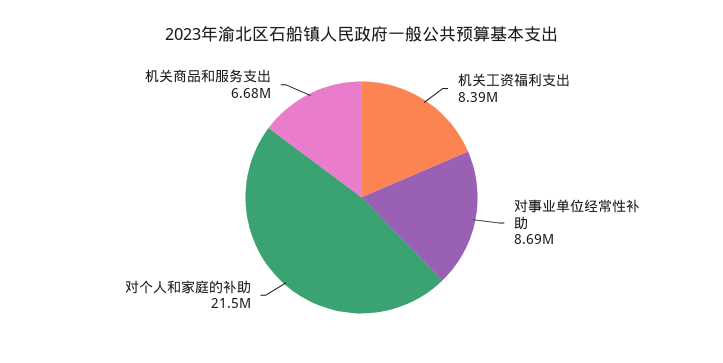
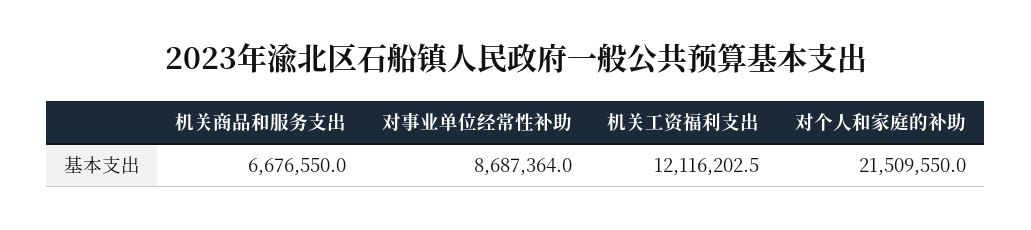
机关工资福利支出: 8390000 -> 12116202.5

